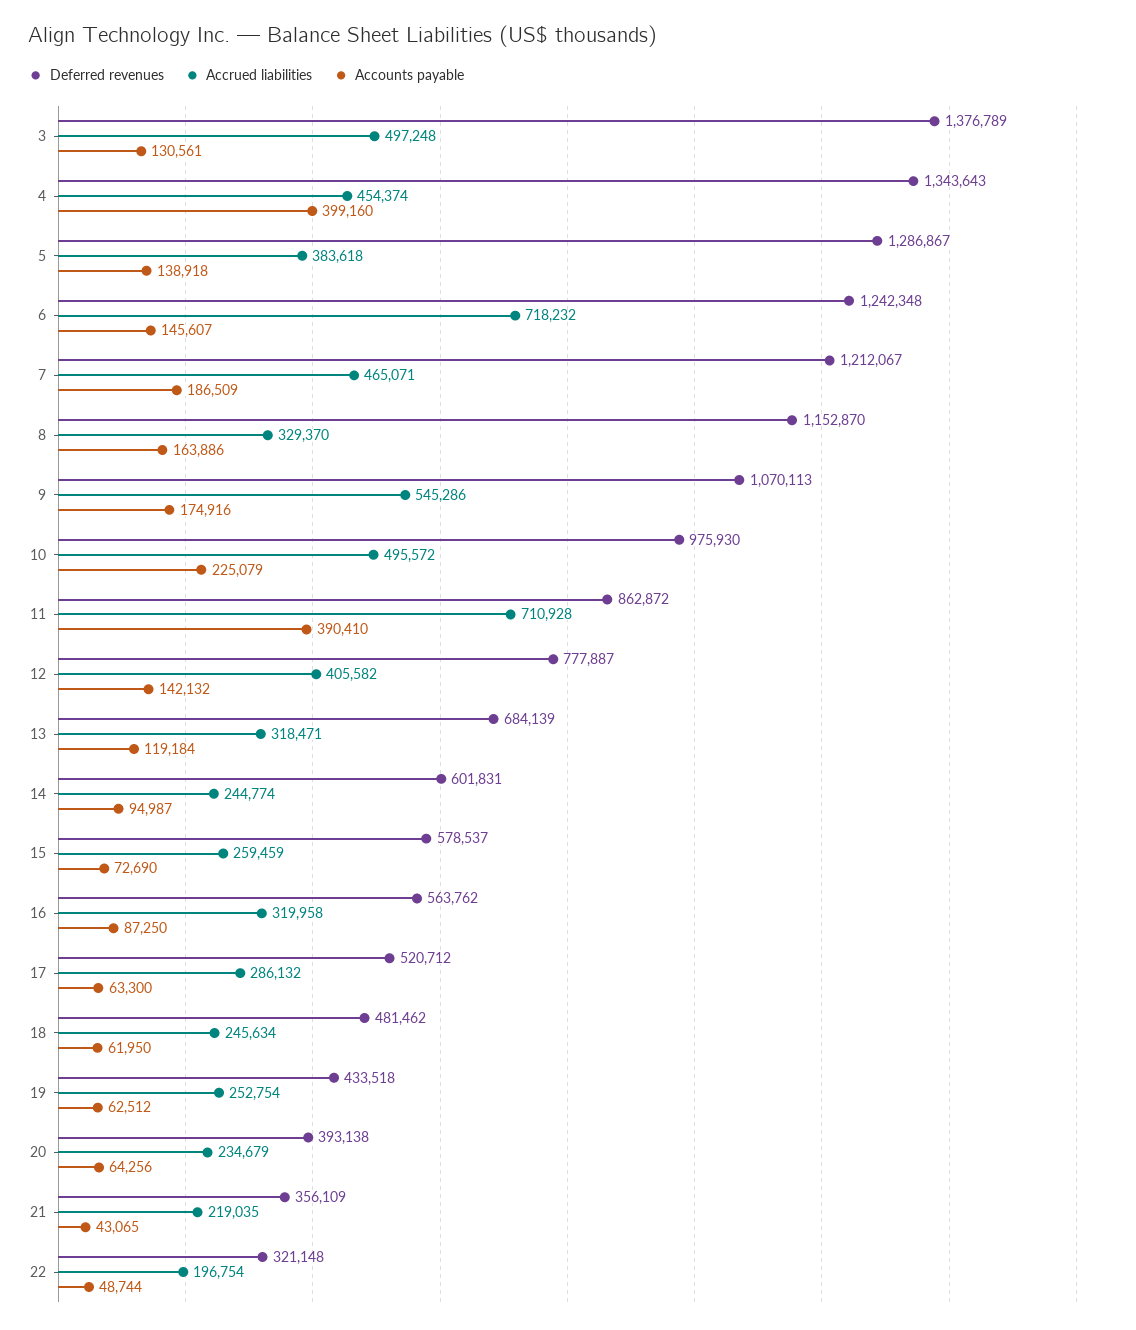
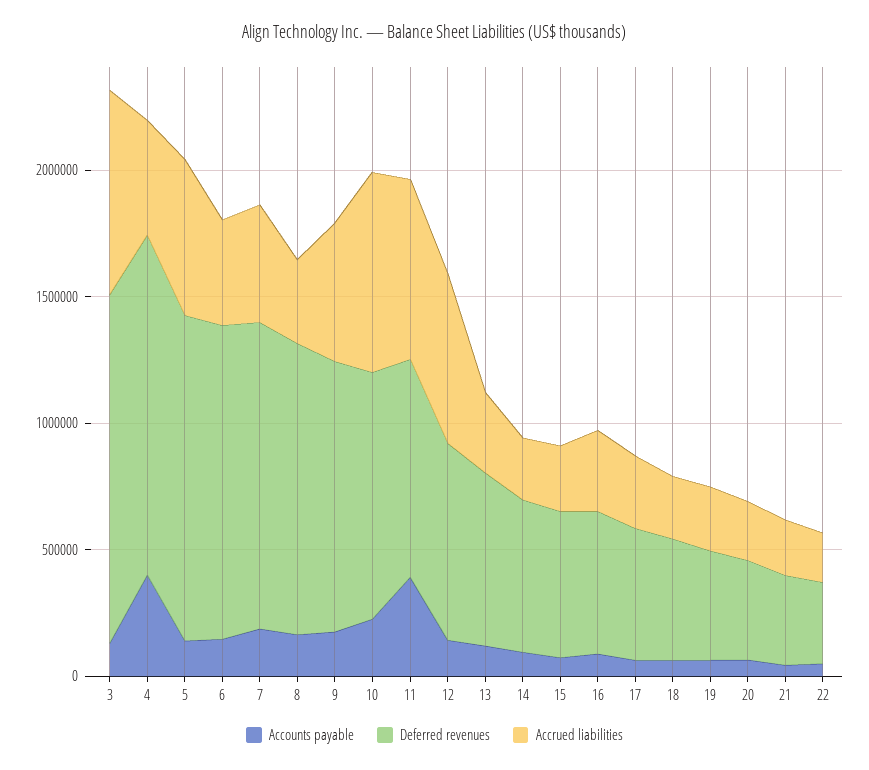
Accrued liabilities, 3: 497248 -> 800000
Accrued liabilities, 5: 383618 -> 600000
Accrued liabilities, 6: 718232 -> 400000
Accrued liabilities, 10: 495572 -> 800000
Accrued liabilities, 12: 405582 -> 700000

